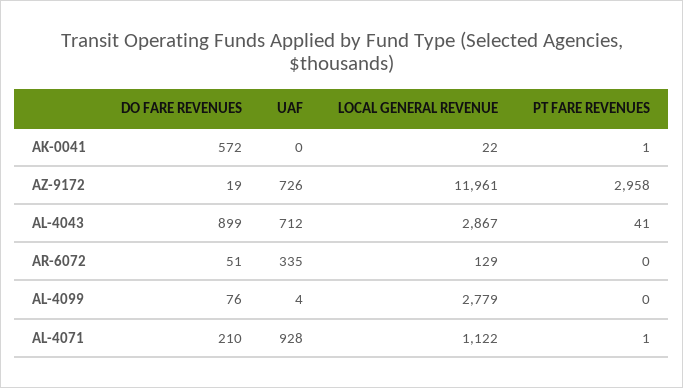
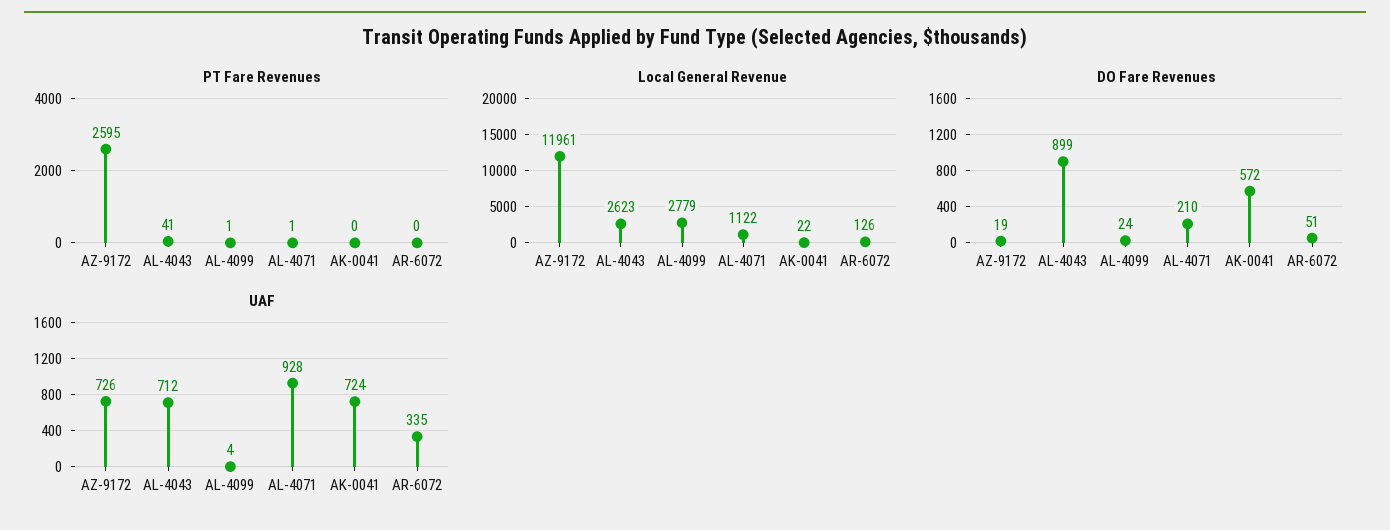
UAF, AK-0041: 0 -> 724
PT FARE REVENUES, AK-0041: 1 -> 0
PT FARE REVENUES, AZ-9172: 2958 -> 2595
LOCAL GENERAL REVENUE, AL-4043: 2867 -> 2623
LOCAL GENERAL REVENUE, AR-6072: 129 -> 126
DO FARE REVENUES, AL-4099: 76 -> 24
PT FARE REVENUES, AL-4099: 0 -> 1

